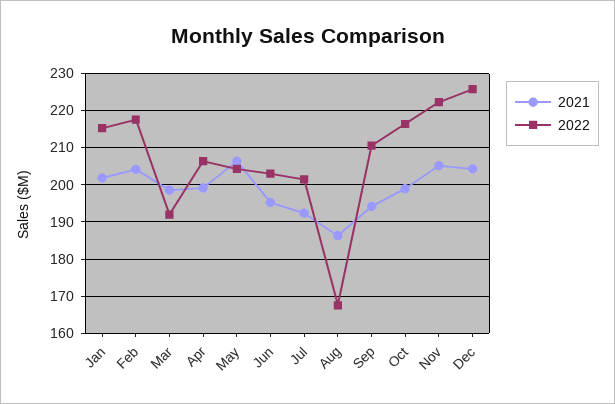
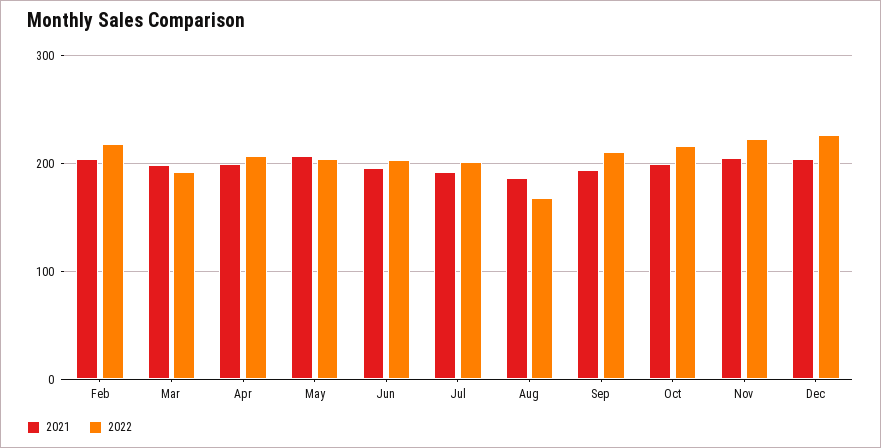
2021, Jan: 202 -> none
2022, Jan: 216 -> none

